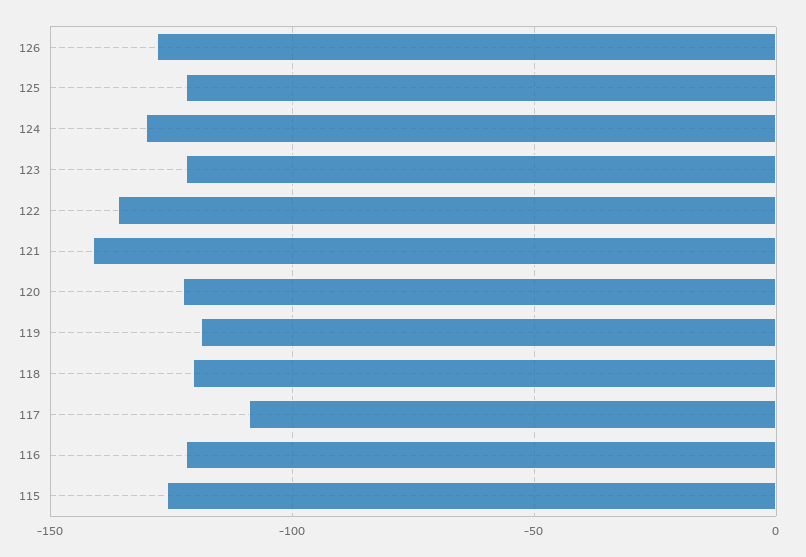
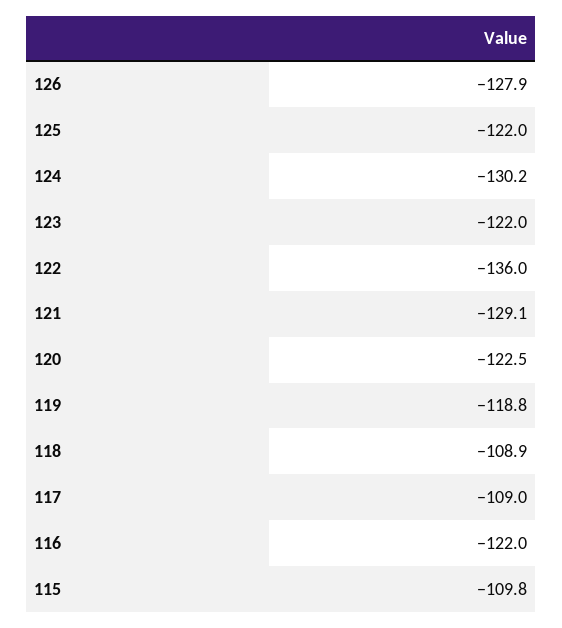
121: -140 -> -129.1
118: -120 -> -108.9
115: -125 -> -109.8

